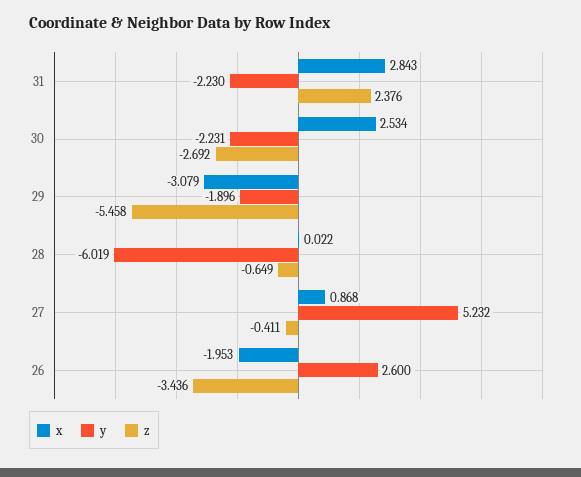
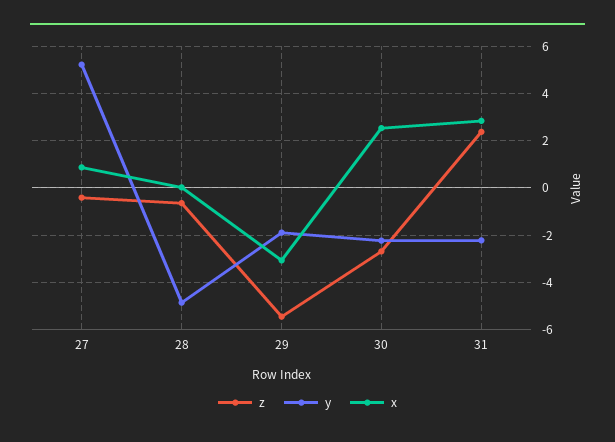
y, 28: -6.019 -> -5
x, 26: -1.953 -> none
y, 26: 2.6 -> none
z, 26: -3.436 -> none

